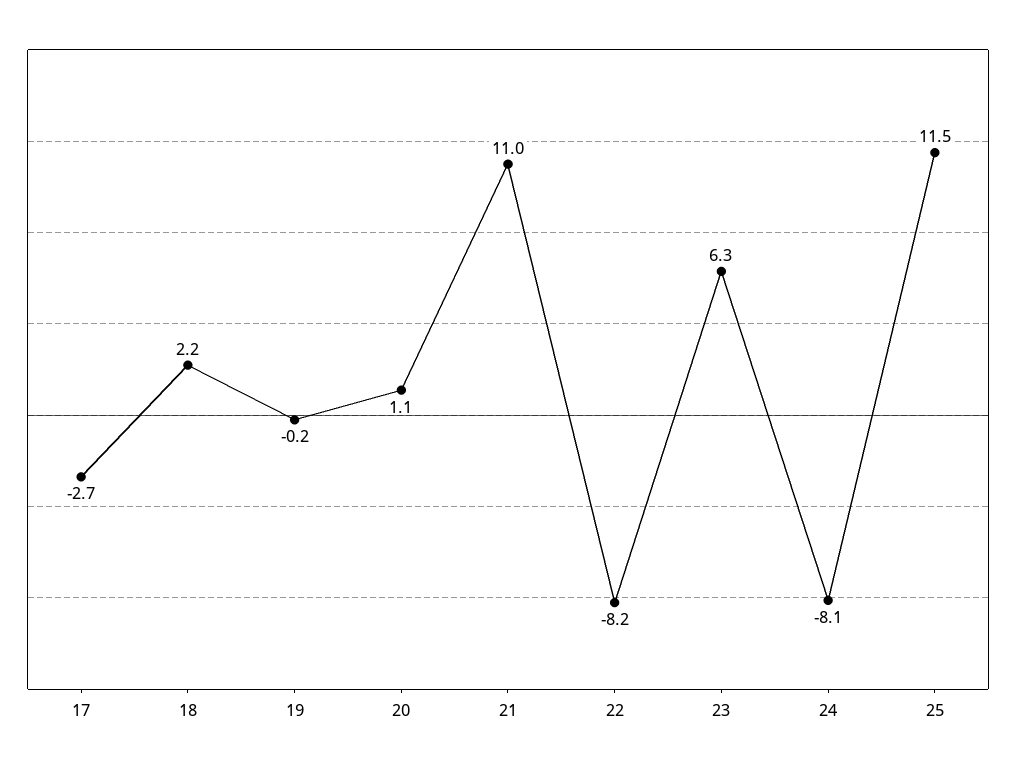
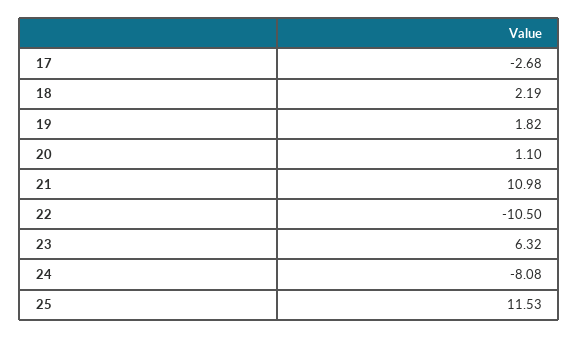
19: -0.2 -> 1.82
22: -8.2 -> -10.5

